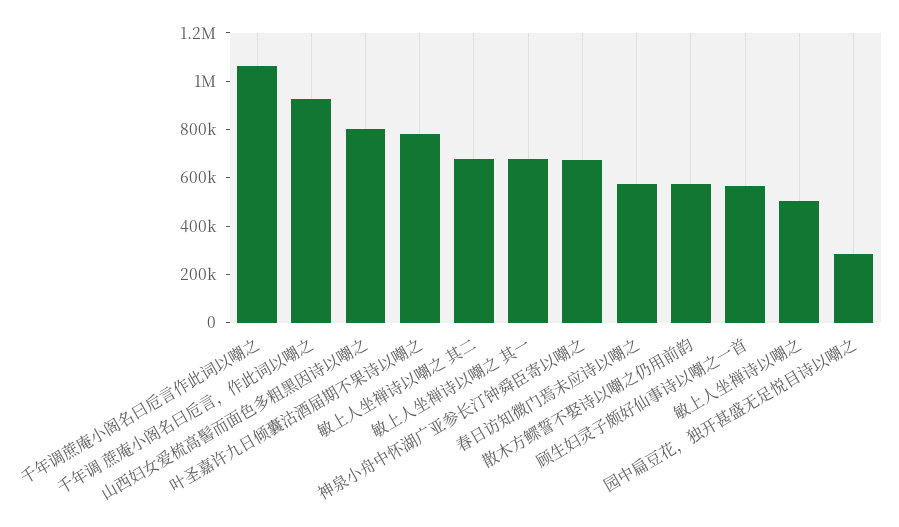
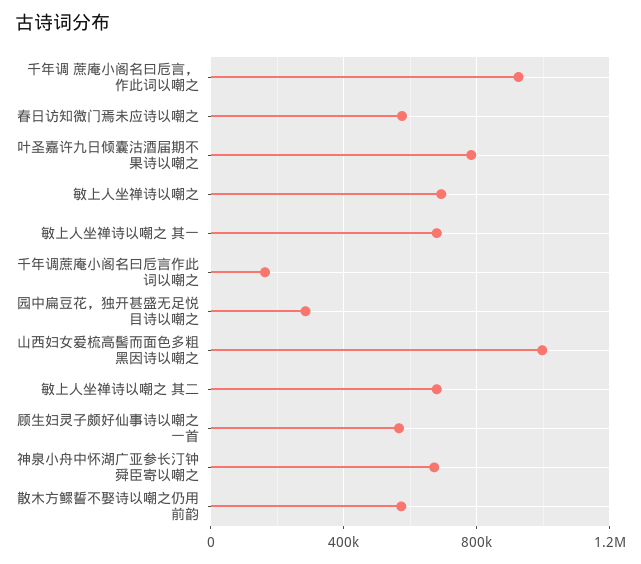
千年调蔗庵小阁名曰卮言作此词以嘲之: 1050000 -> 150000
山西妇女爱梳高髻而面色多粗黑因诗以嘲之: 800000 -> 1000000
敏上人坐禅诗以嘲之: 500000 -> 700000

